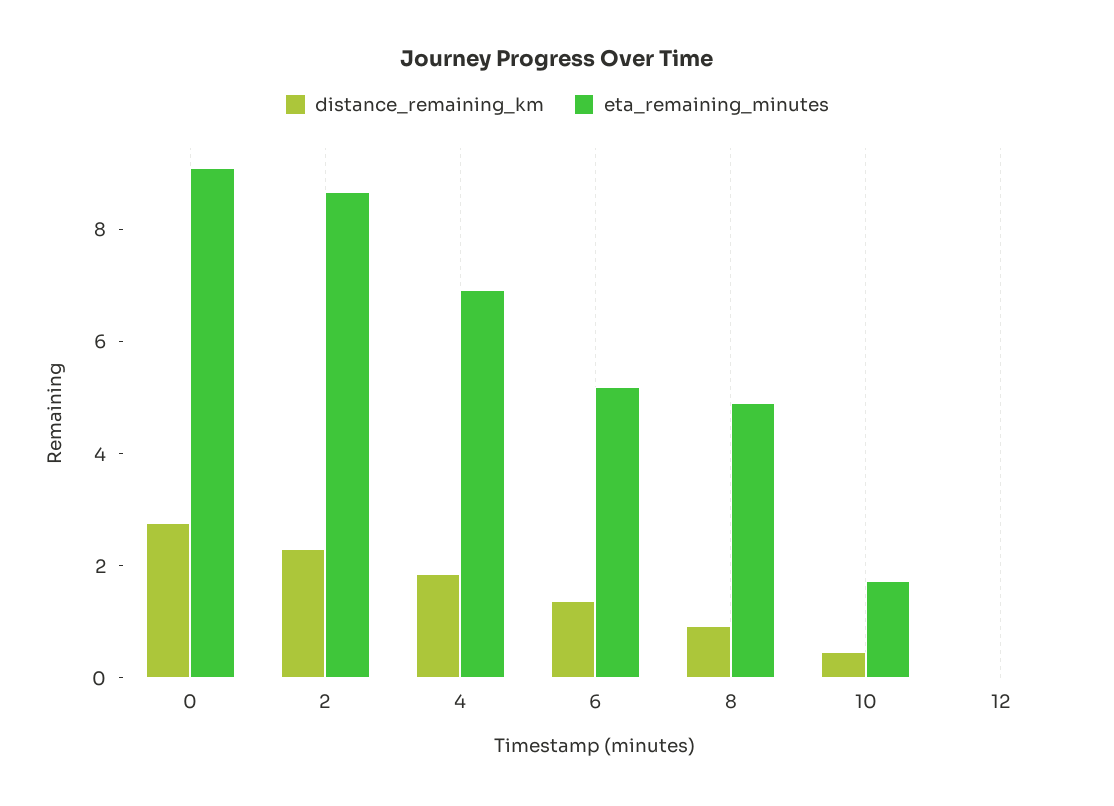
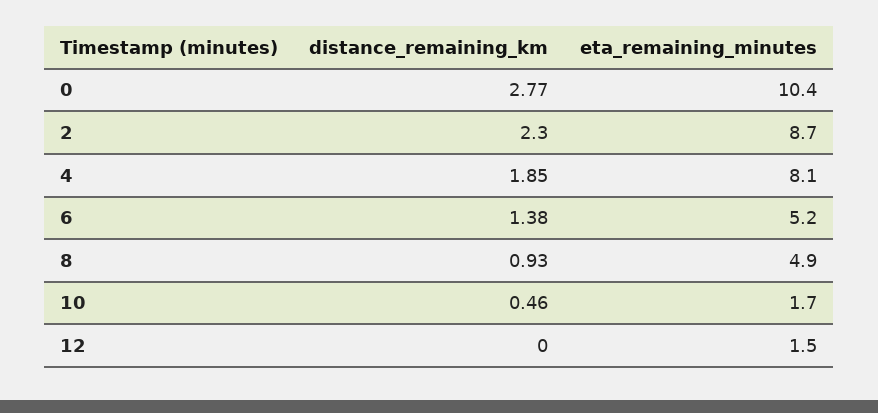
eta_remaining_minutes, 0: 9 -> 10.4
eta_remaining_minutes, 4: 7 -> 8.1
eta_remaining_minutes, 12: 0 -> 1.5

